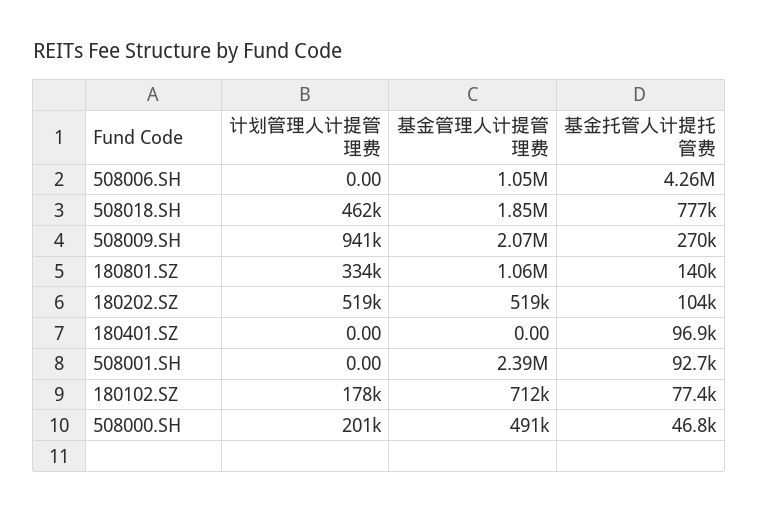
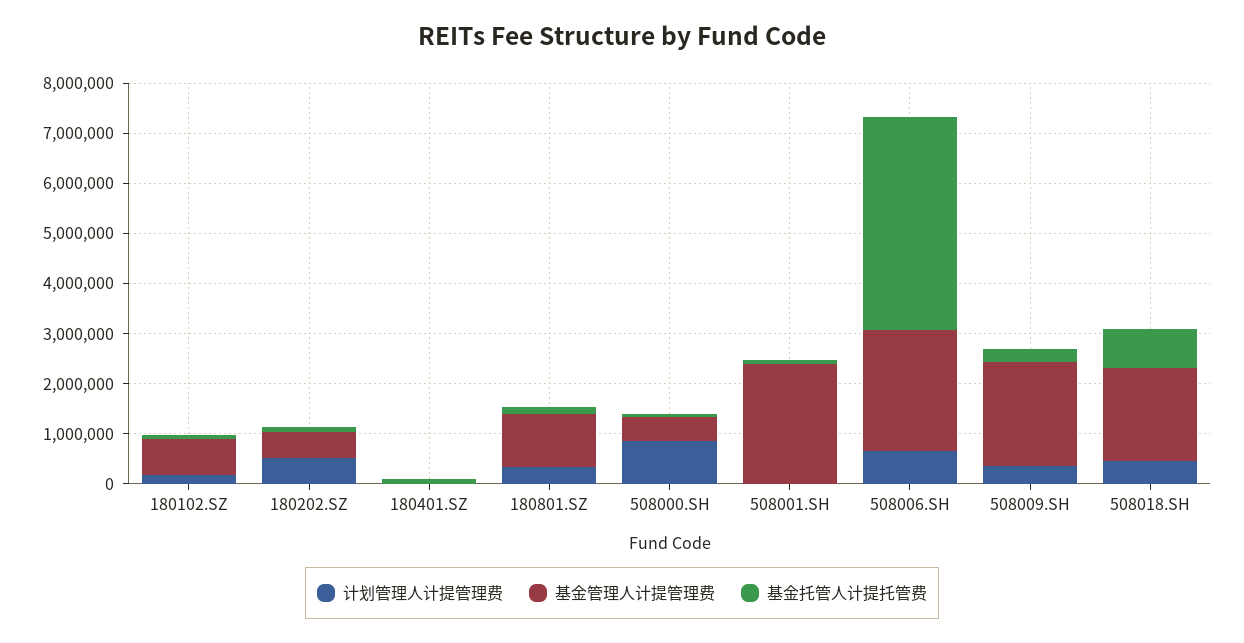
计划管理人计提管理费, 508006.SH: 0 -> 600000
基金管理人计提管理费, 508006.SH: 1050000 -> 2400000
计划管理人计提管理费, 508009.SH: 941000 -> 400000
计划管理人计提管理费, 508000.SH: 201000 -> 800000

